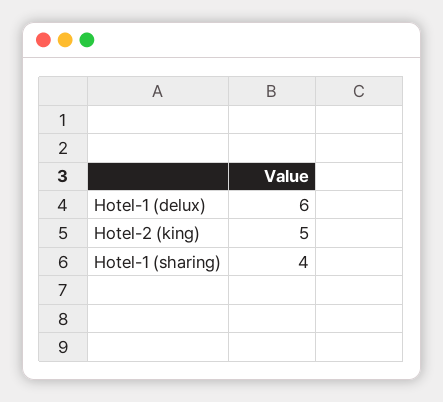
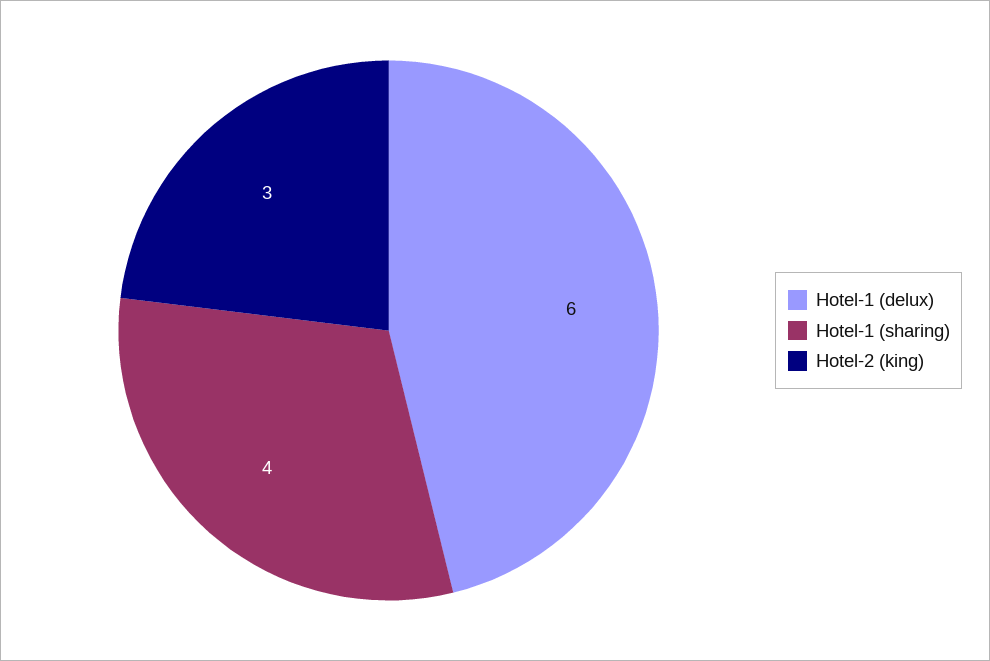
Hotel-2 (king): 5 -> 3

